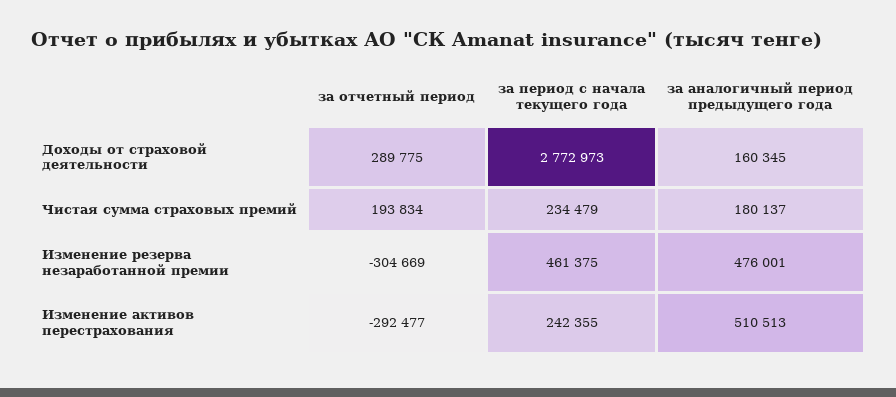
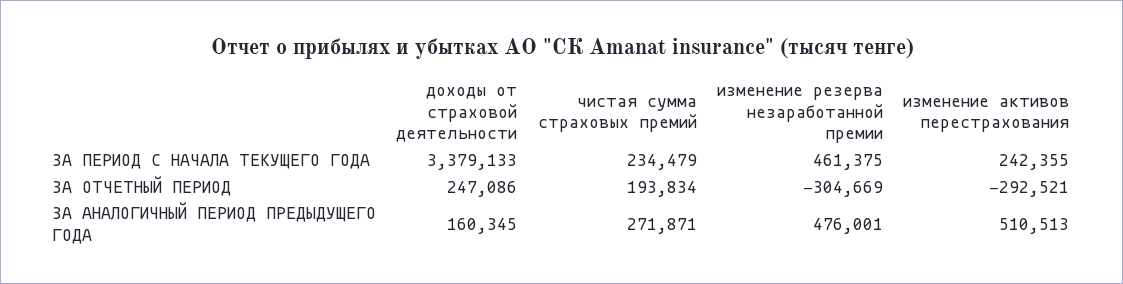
за отчетный период, Доходы от страховой деятельности: 289775 -> 247086
за период с начала текущего года, Доходы от страховой деятельности: 2772973 -> 3379133
за аналогичный период предыдущего года, Чистая сумма страховых премий: 180137 -> 271871
за отчетный период, Изменение активов перестрахования: -292477 -> -292521

